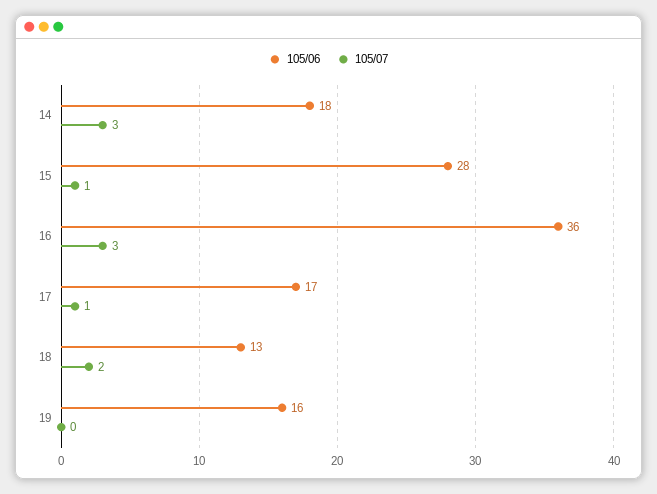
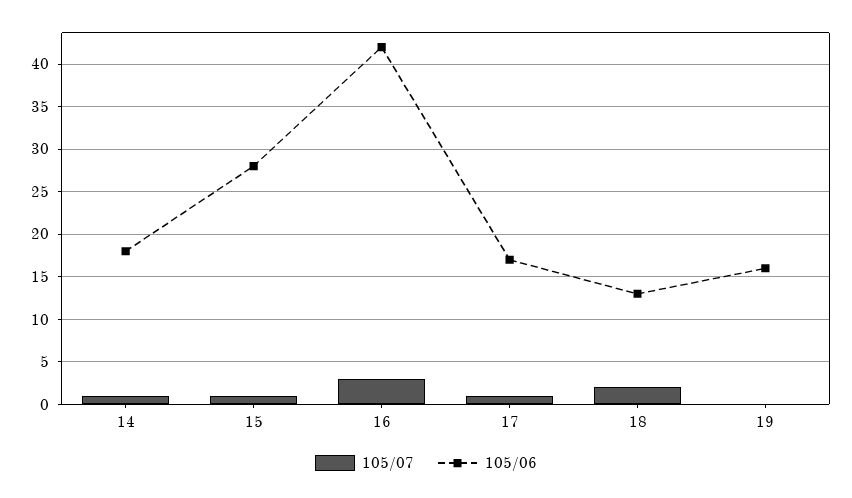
105/07, 14: 3 -> 1
105/06, 16: 36 -> 42

